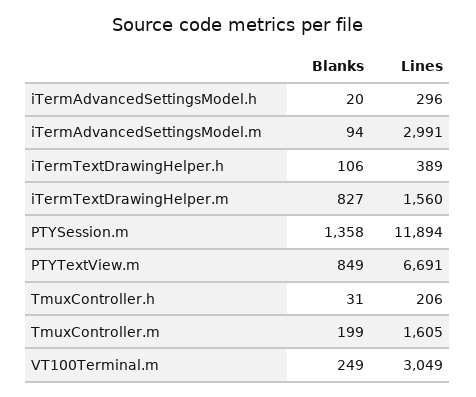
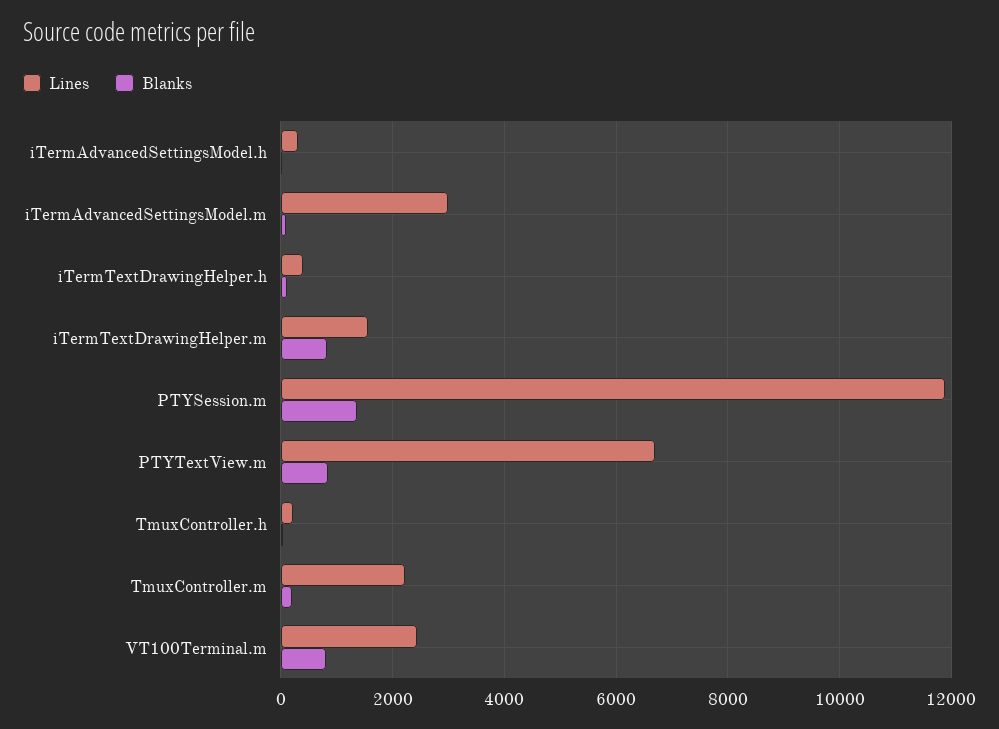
Lines, TmuxController.m: 1605 -> 2200
Blanks, VT100Terminal.m: 249 -> 800
Lines, VT100Terminal.m: 3049 -> 2400

